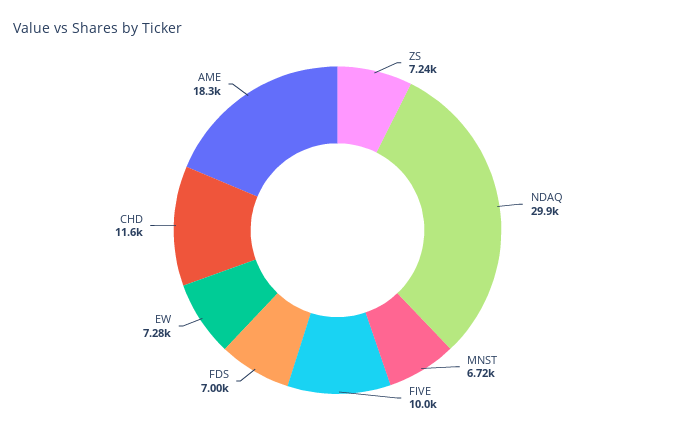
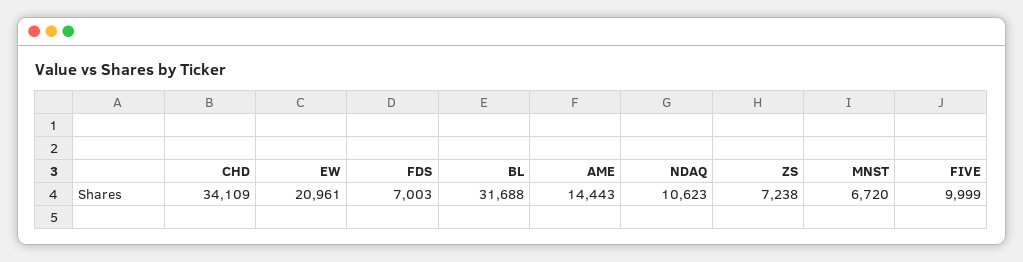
NDAQ: 29900 -> 10623
EW: 7280 -> 20961
CHD: 11600 -> 34109
AME: 18300 -> 14443
BL: none -> 31688

